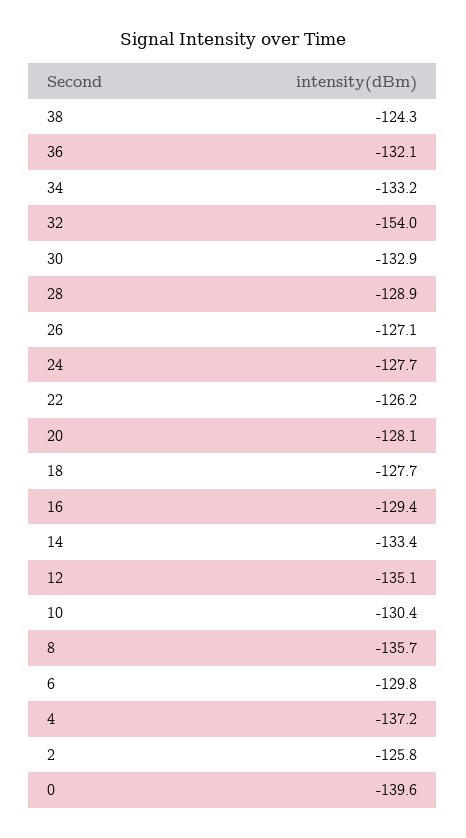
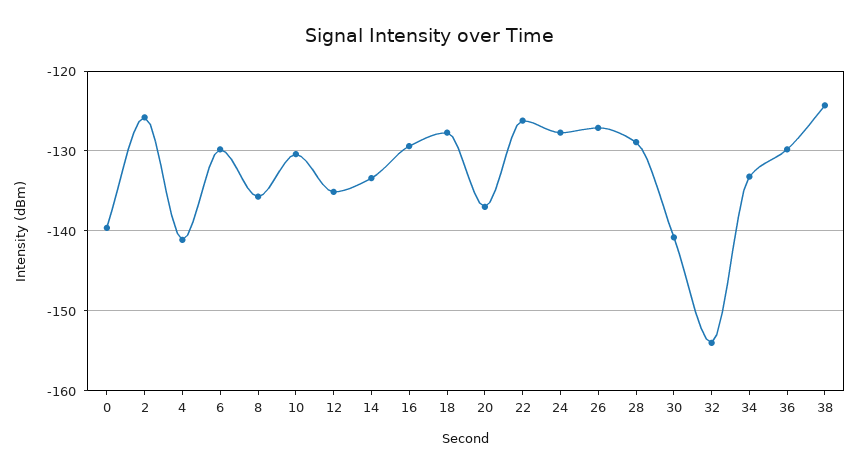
36: -132.1 -> -130
30: -132.9 -> -141
20: -128.1 -> -137
4: -137.2 -> -141

